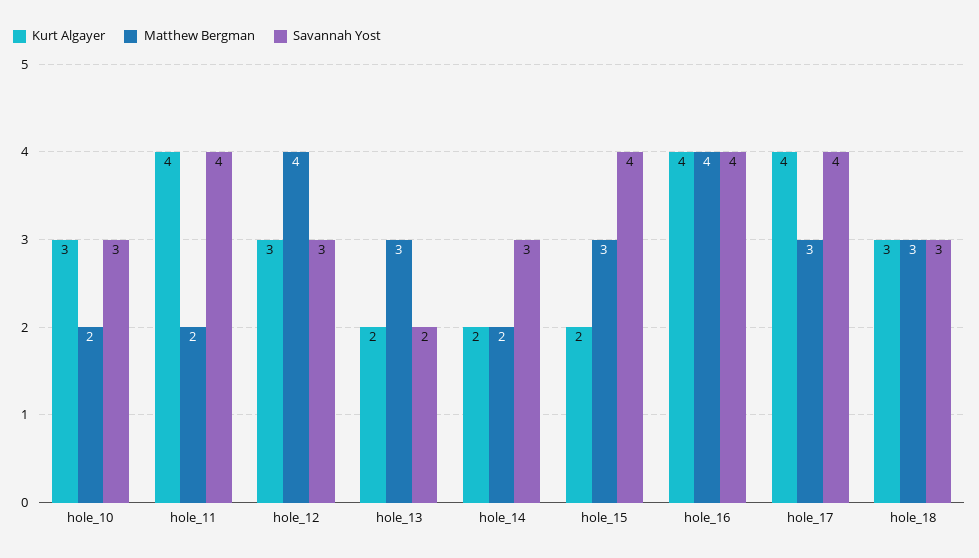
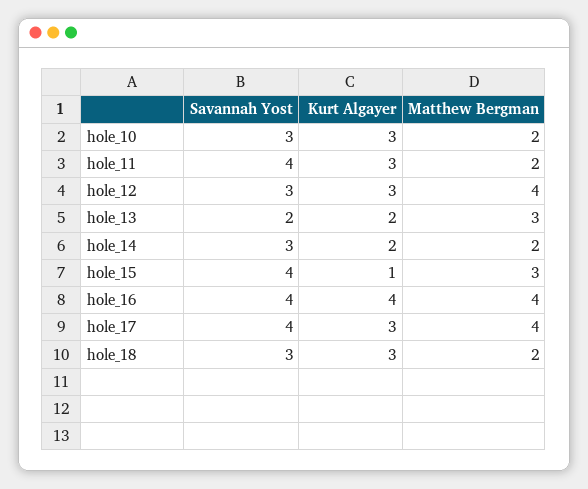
Kurt Algayer, hole_11: 4 -> 3
Kurt Algayer, hole_15: 2 -> 1
Kurt Algayer, hole_17: 4 -> 3
Matthew Bergman, hole_17: 3 -> 4
Matthew Bergman, hole_18: 3 -> 2

